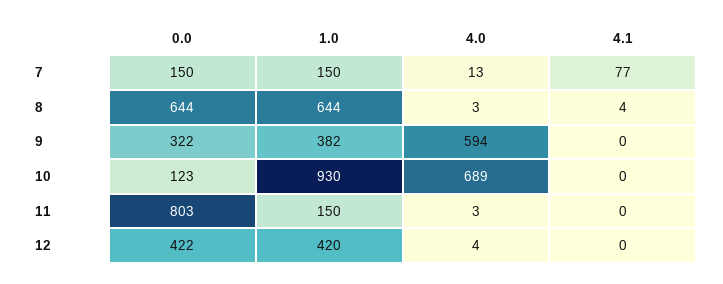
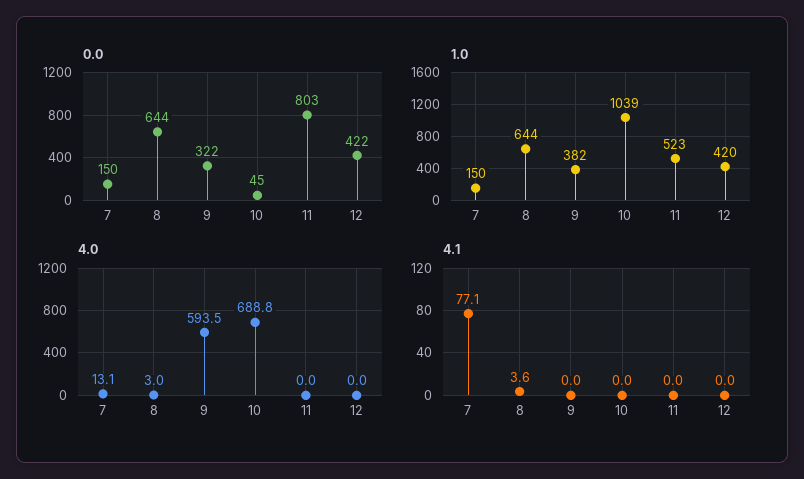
0.0, 10: 123 -> 45
1.0, 10: 930 -> 1039
1.0, 11: 150 -> 523
4.0, 11: 3 -> 0
4.0, 12: 4 -> 0

